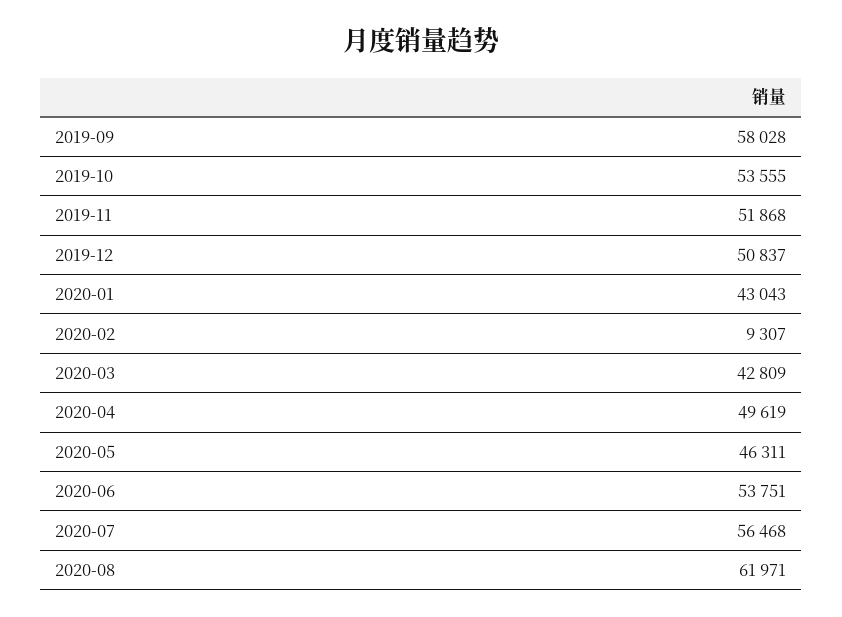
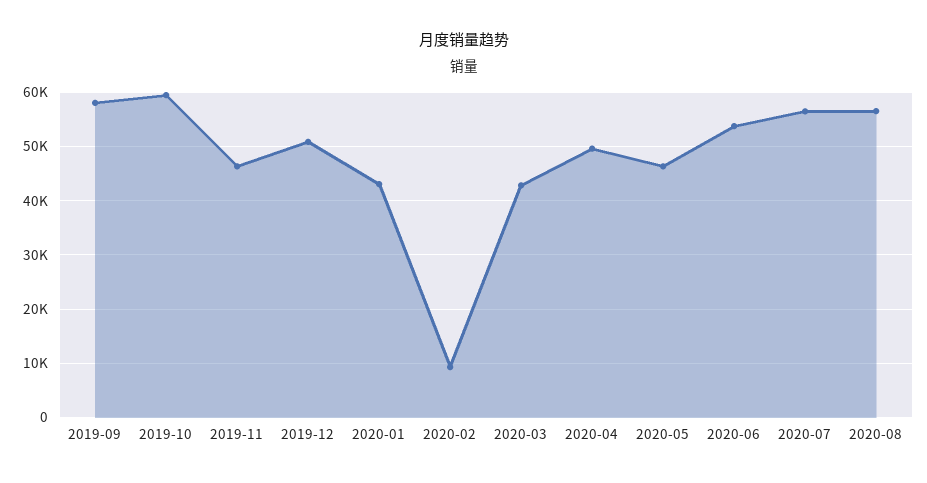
2019-10: 53555 -> 60000
2019-11: 51868 -> 46000
2020-08: 61971 -> 56000

